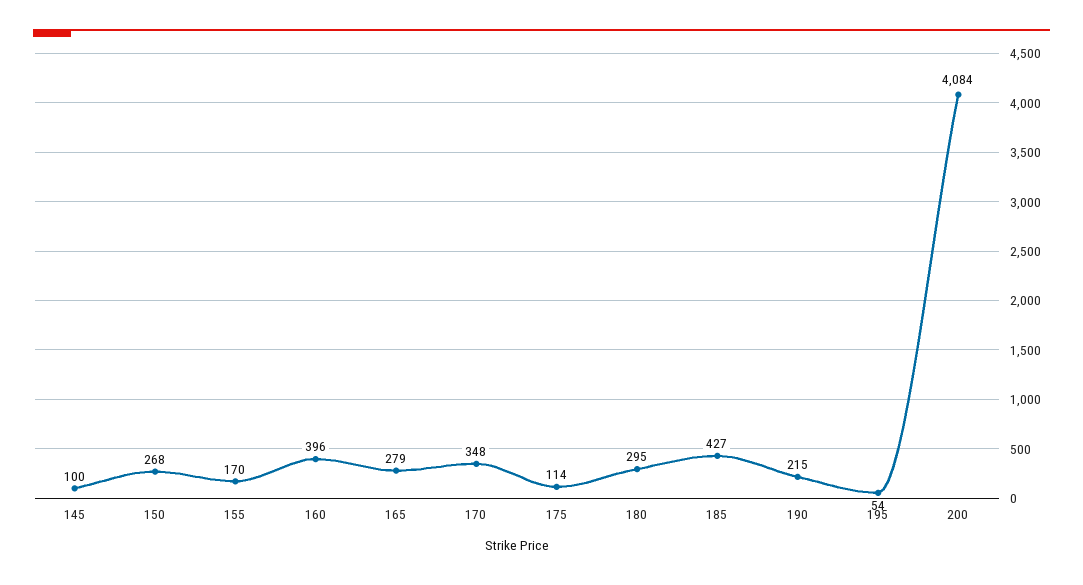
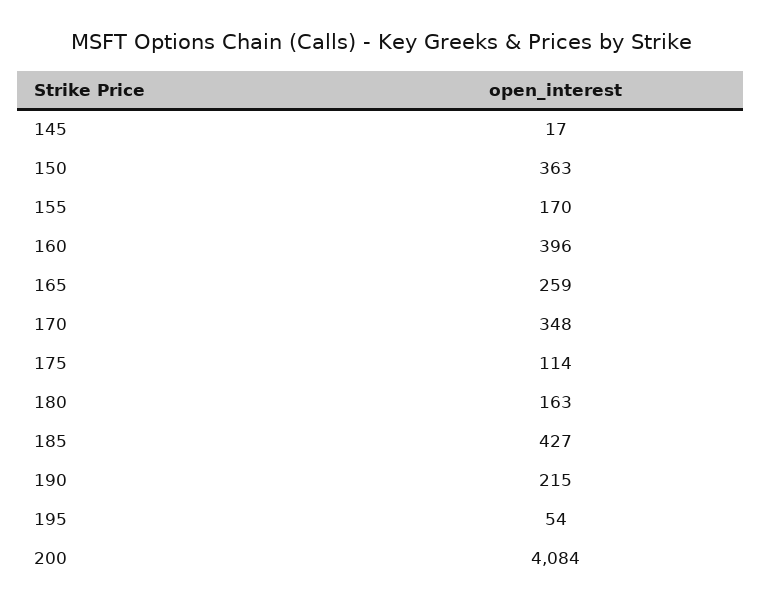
145: 100 -> 17
150: 268 -> 363
165: 279 -> 259
180: 295 -> 163

